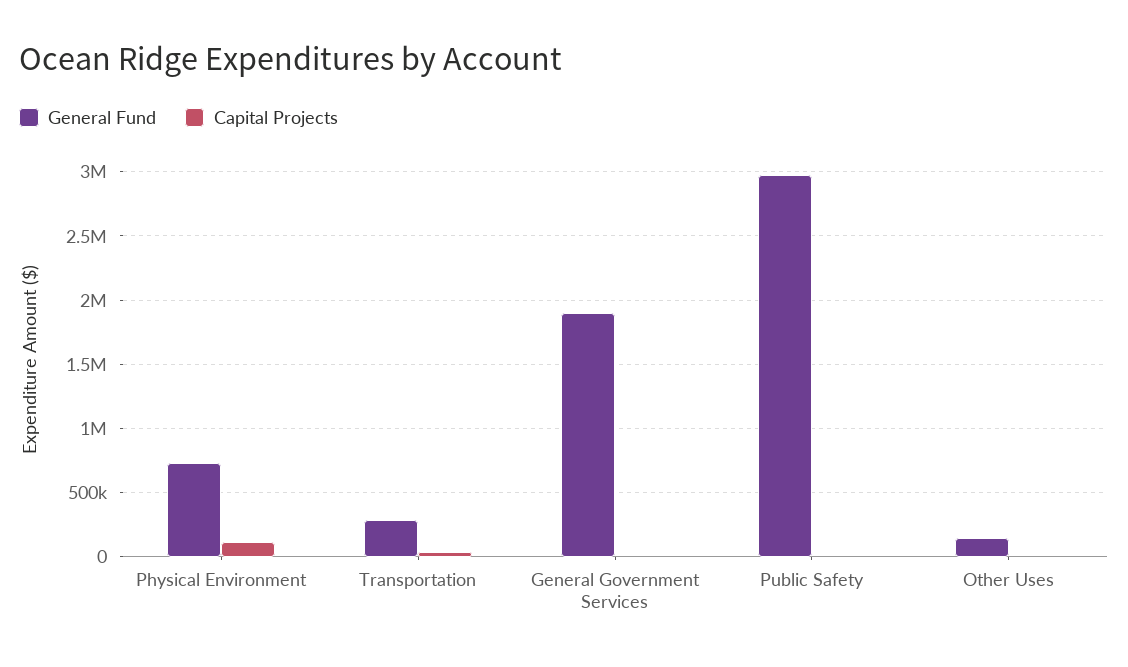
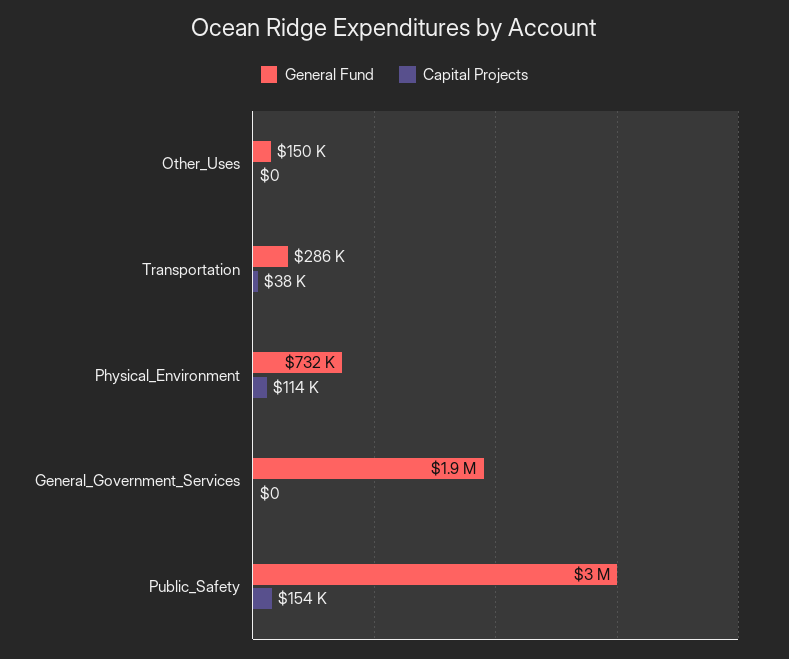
Capital Projects, Public Safety: 0 -> 154000

